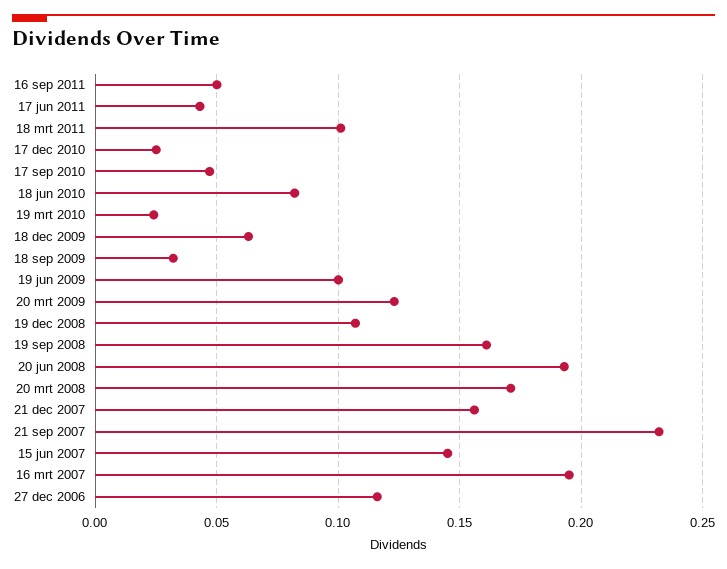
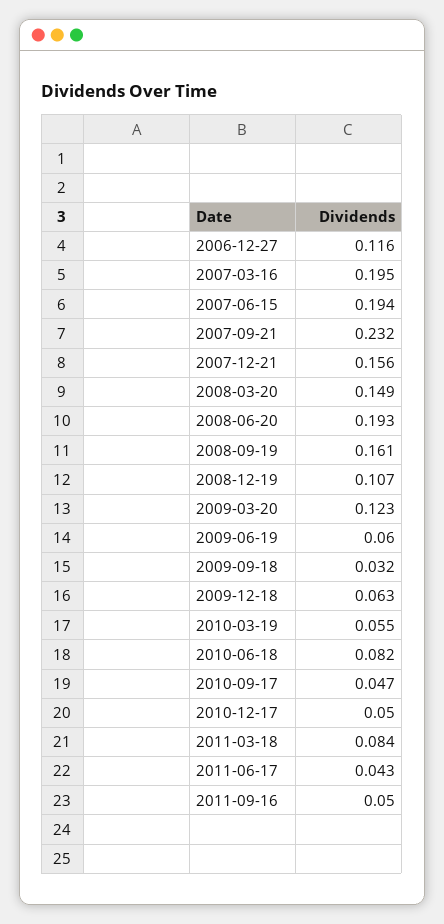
18 mrt 2011: 0.1 -> 0.084
17 dec 2010: 0.025 -> 0.05
19 mrt 2010: 0.025 -> 0.055
19 jun 2009: 0.1 -> 0.06
20 mrt 2008: 0.17 -> 0.149
15 jun 2007: 0.145 -> 0.194

